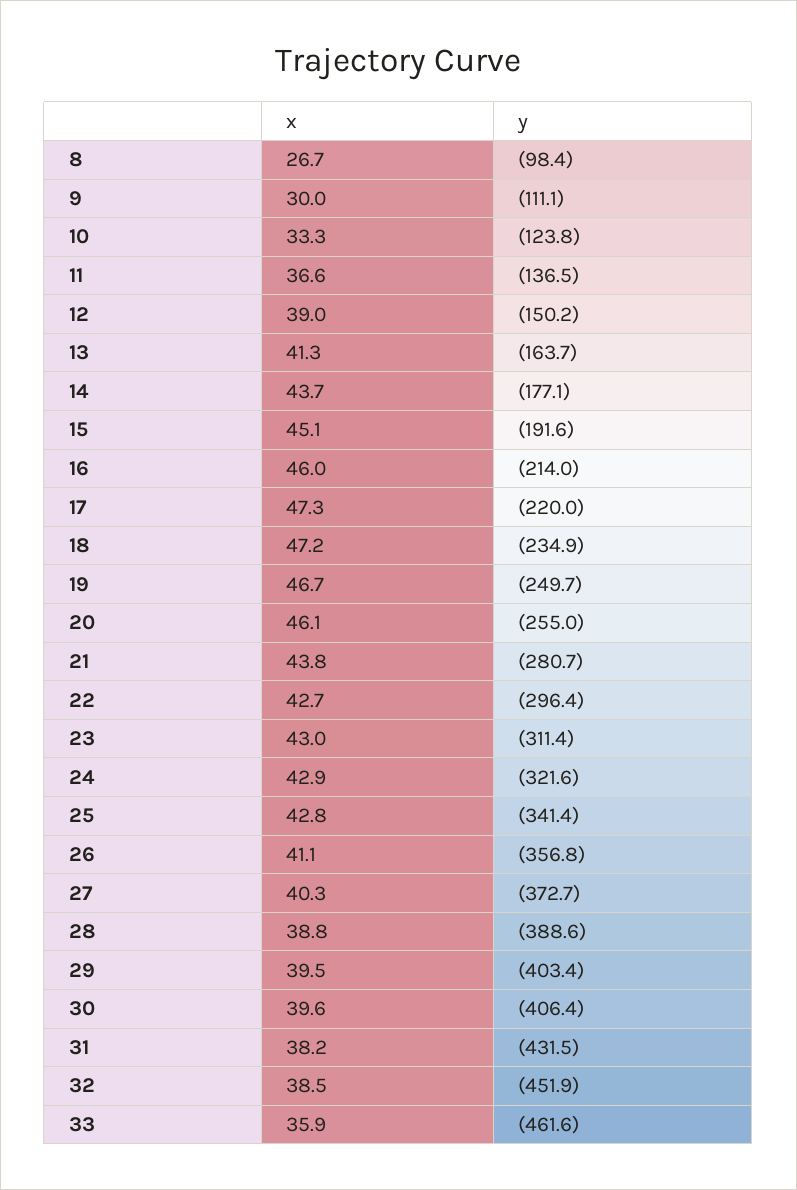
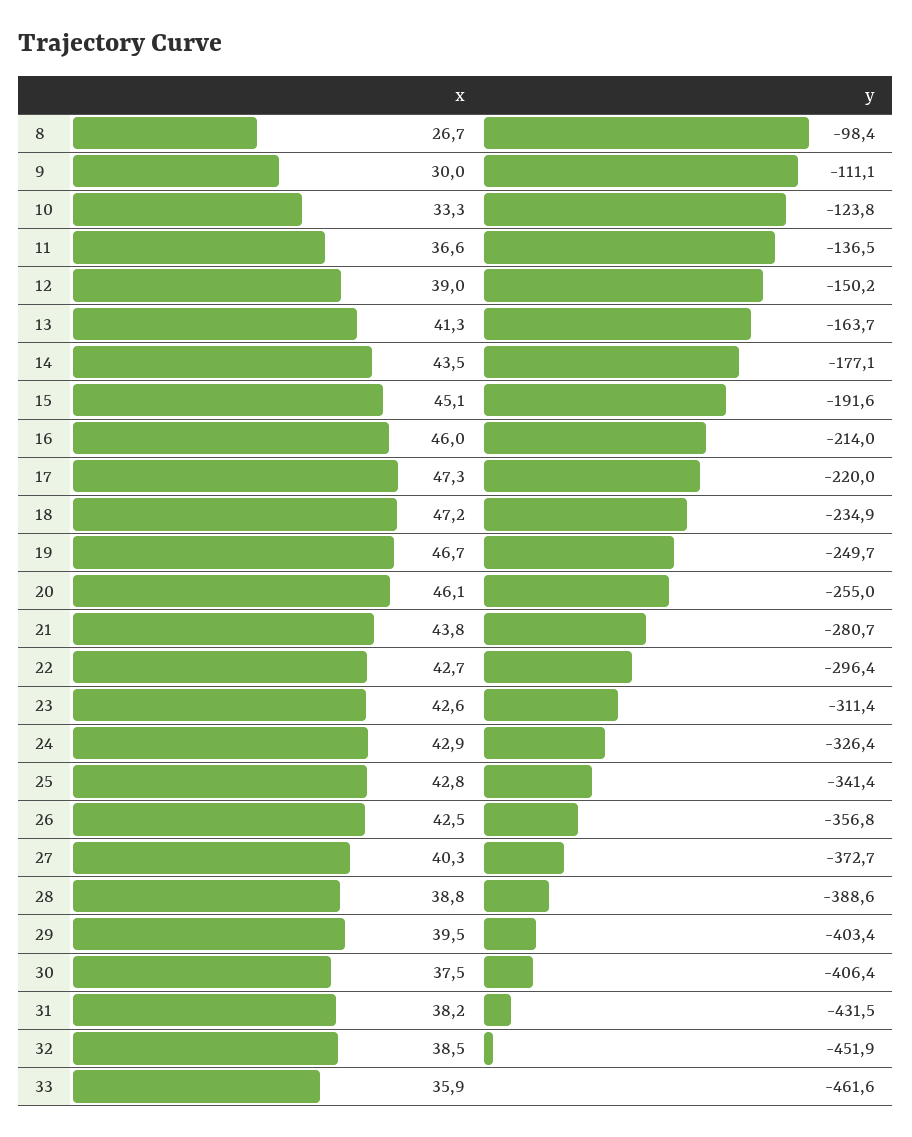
x, 14: 43.7 -> 43.5
x, 23: 43 -> 42.6
y, 24: -321.6 -> -326.4
x, 26: 41.1 -> 42.5
x, 30: 39.6 -> 37.5

